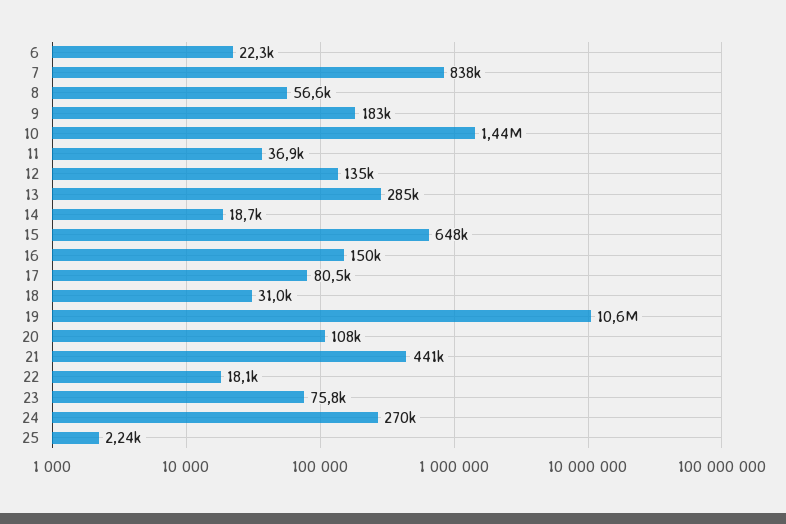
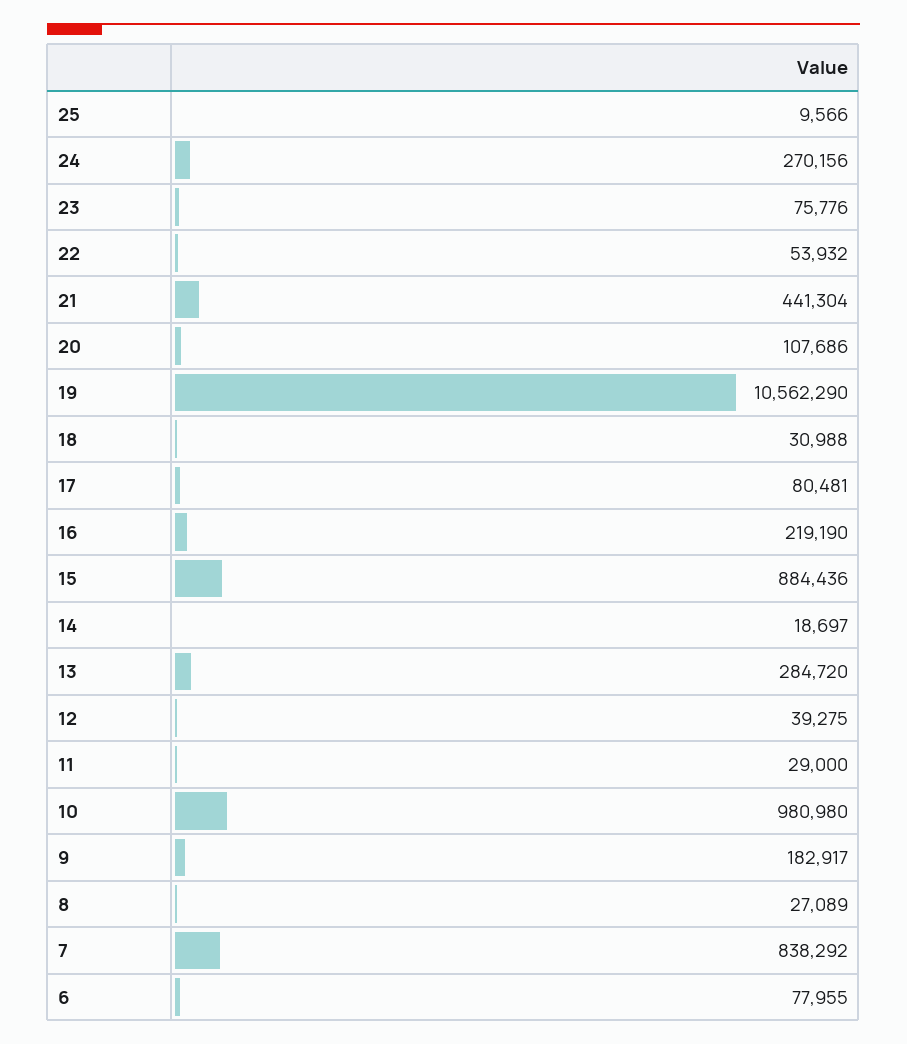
6: 22300 -> 77955
8: 56600 -> 27089
10: 1440000 -> 980980
11: 36900 -> 29000
12: 135000 -> 39275
15: 648000 -> 884436
16: 150000 -> 219190
22: 18100 -> 53932
25: 2240 -> 9566

